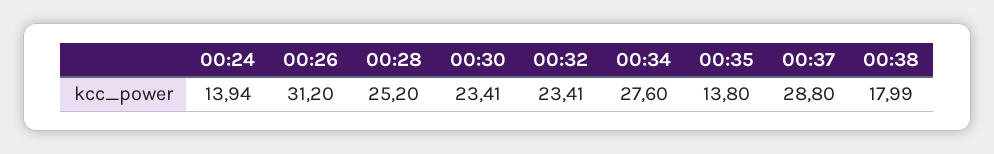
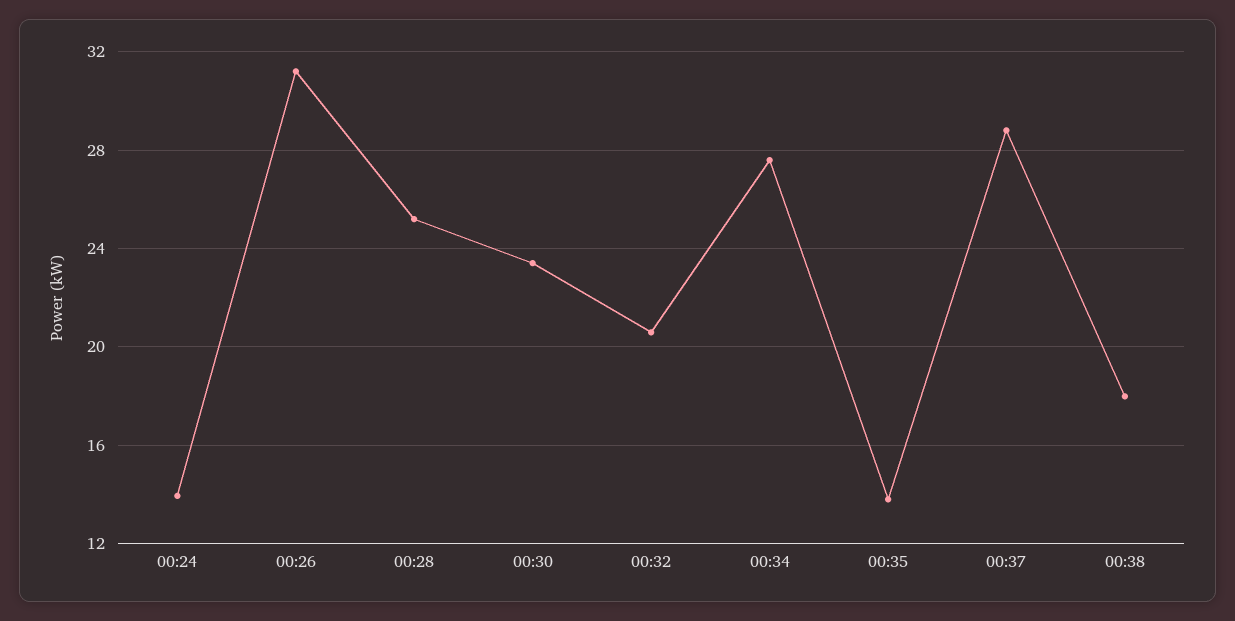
00:32: 23.41 -> 20.5

